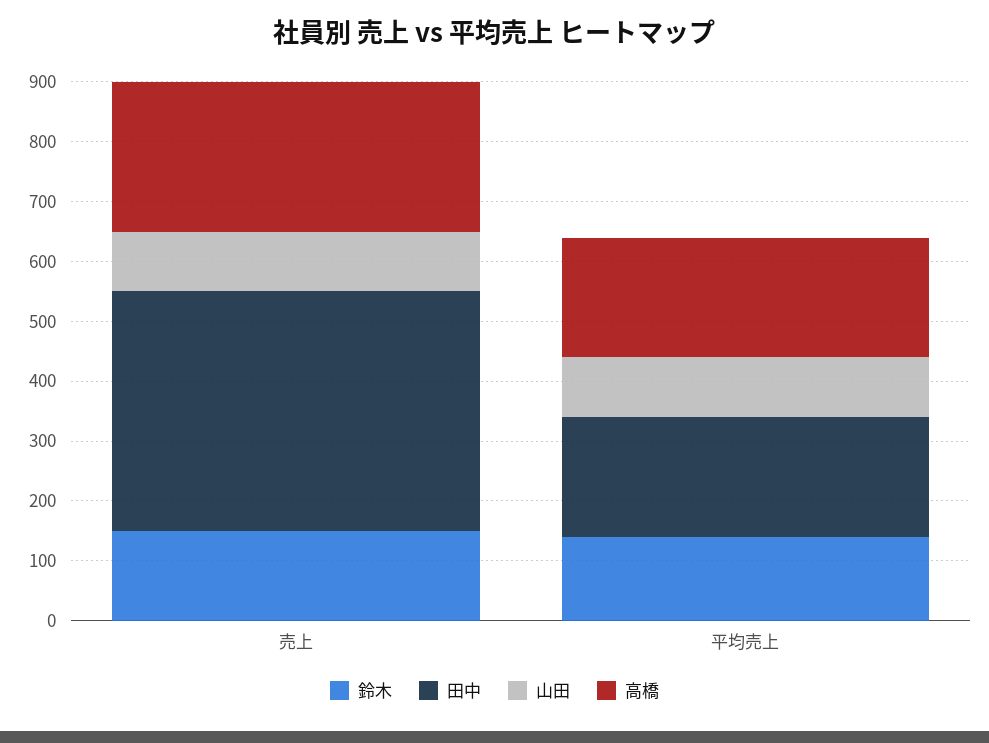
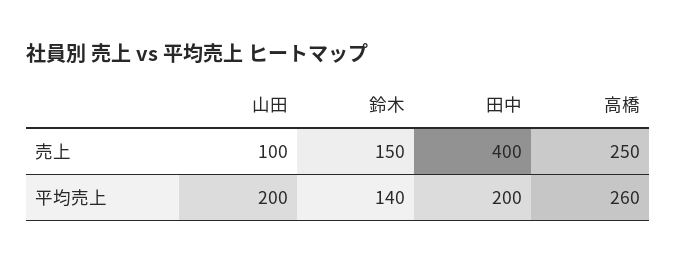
山田, 平均売上: 100 -> 200
高橋, 平均売上: 200 -> 260

